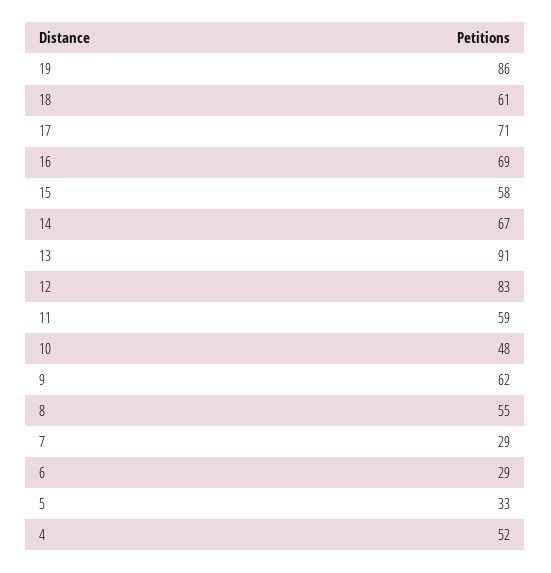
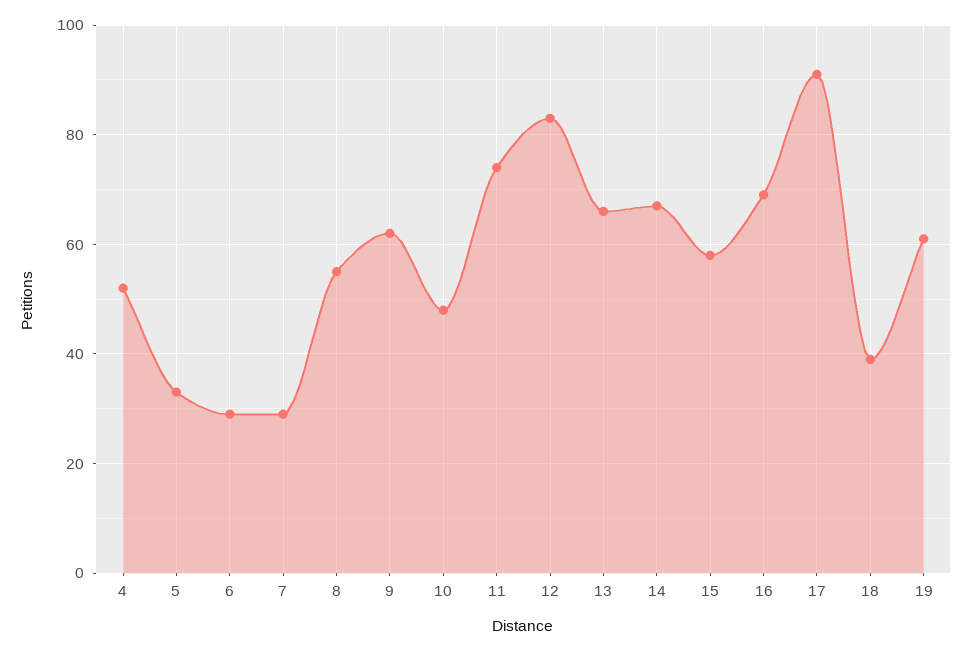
19: 86 -> 60
18: 61 -> 40
17: 71 -> 90
13: 91 -> 65
11: 59 -> 75

